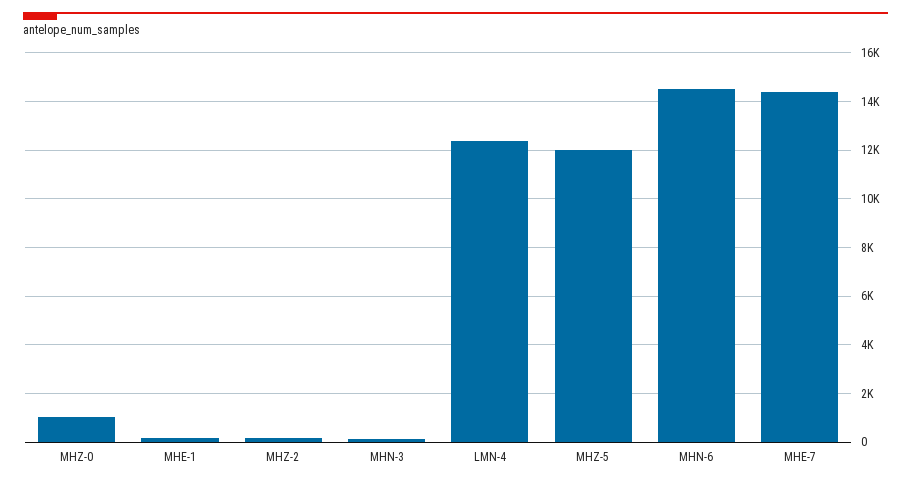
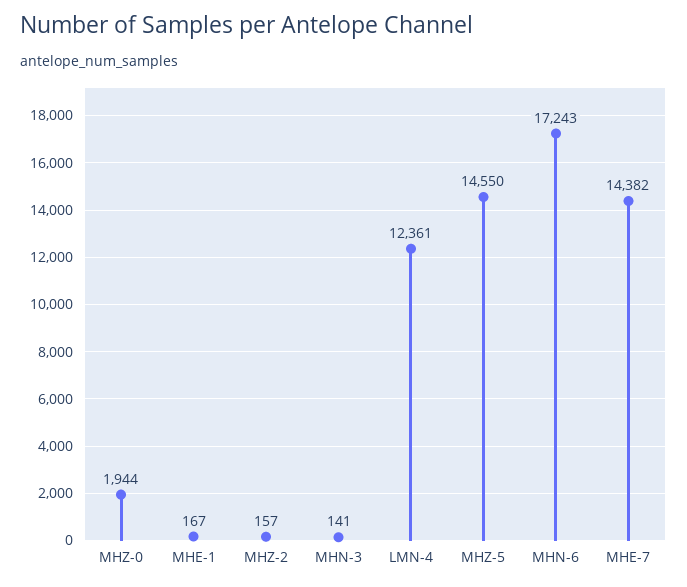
MHZ-0: 1000 -> 1944
MHZ-5: 12000 -> 14550
MHN-6: 14500 -> 17243

